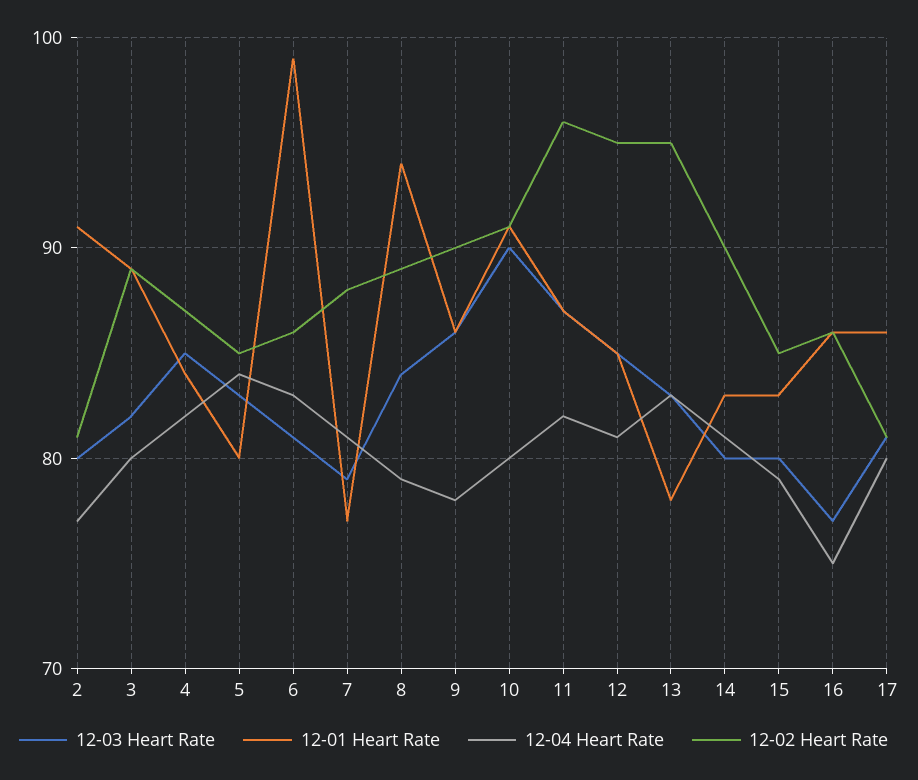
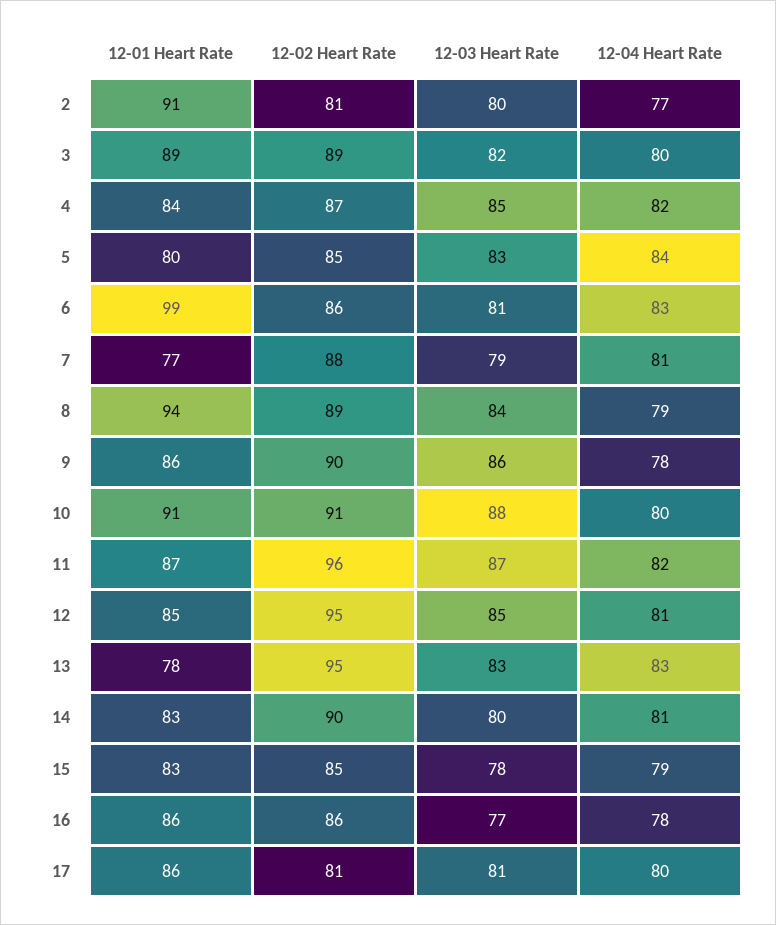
12-03 Heart Rate, 10: 90 -> 88
12-03 Heart Rate, 15: 80 -> 78
12-04 Heart Rate, 16: 75 -> 78

